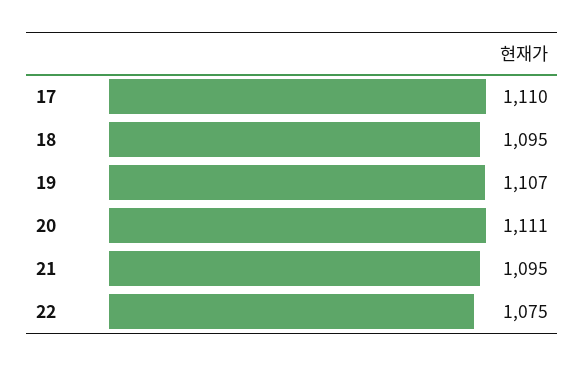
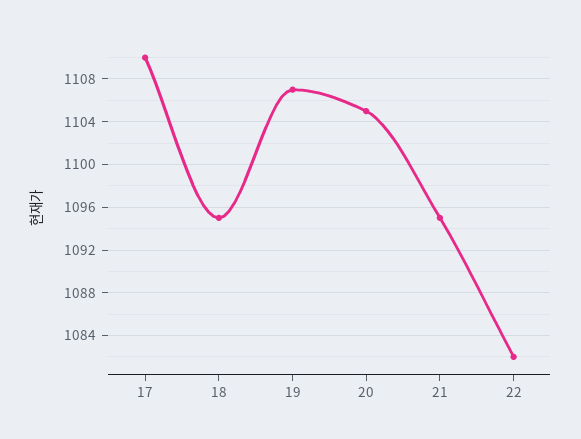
20: 1111 -> 1105
22: 1075 -> 1082

